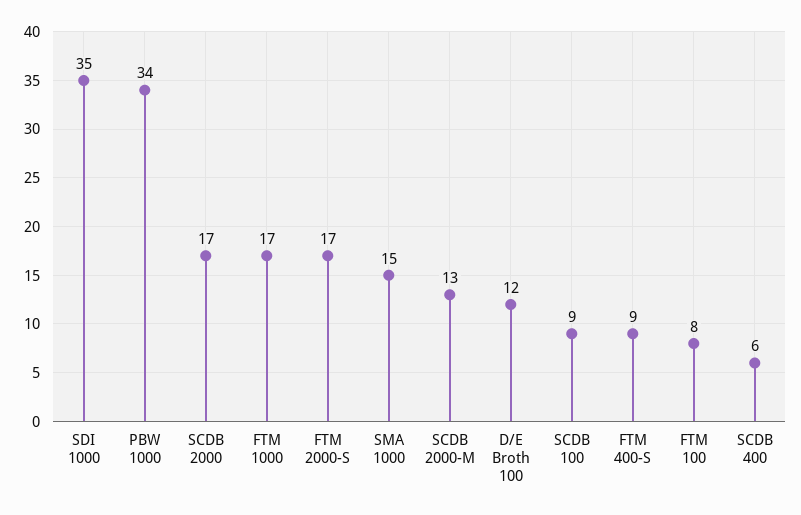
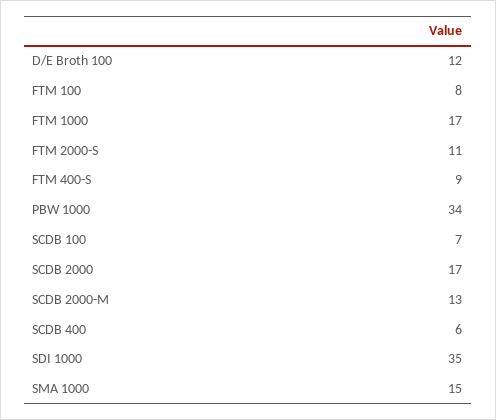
FTM 2000-S: 17 -> 11
SCDB 100: 9 -> 7

